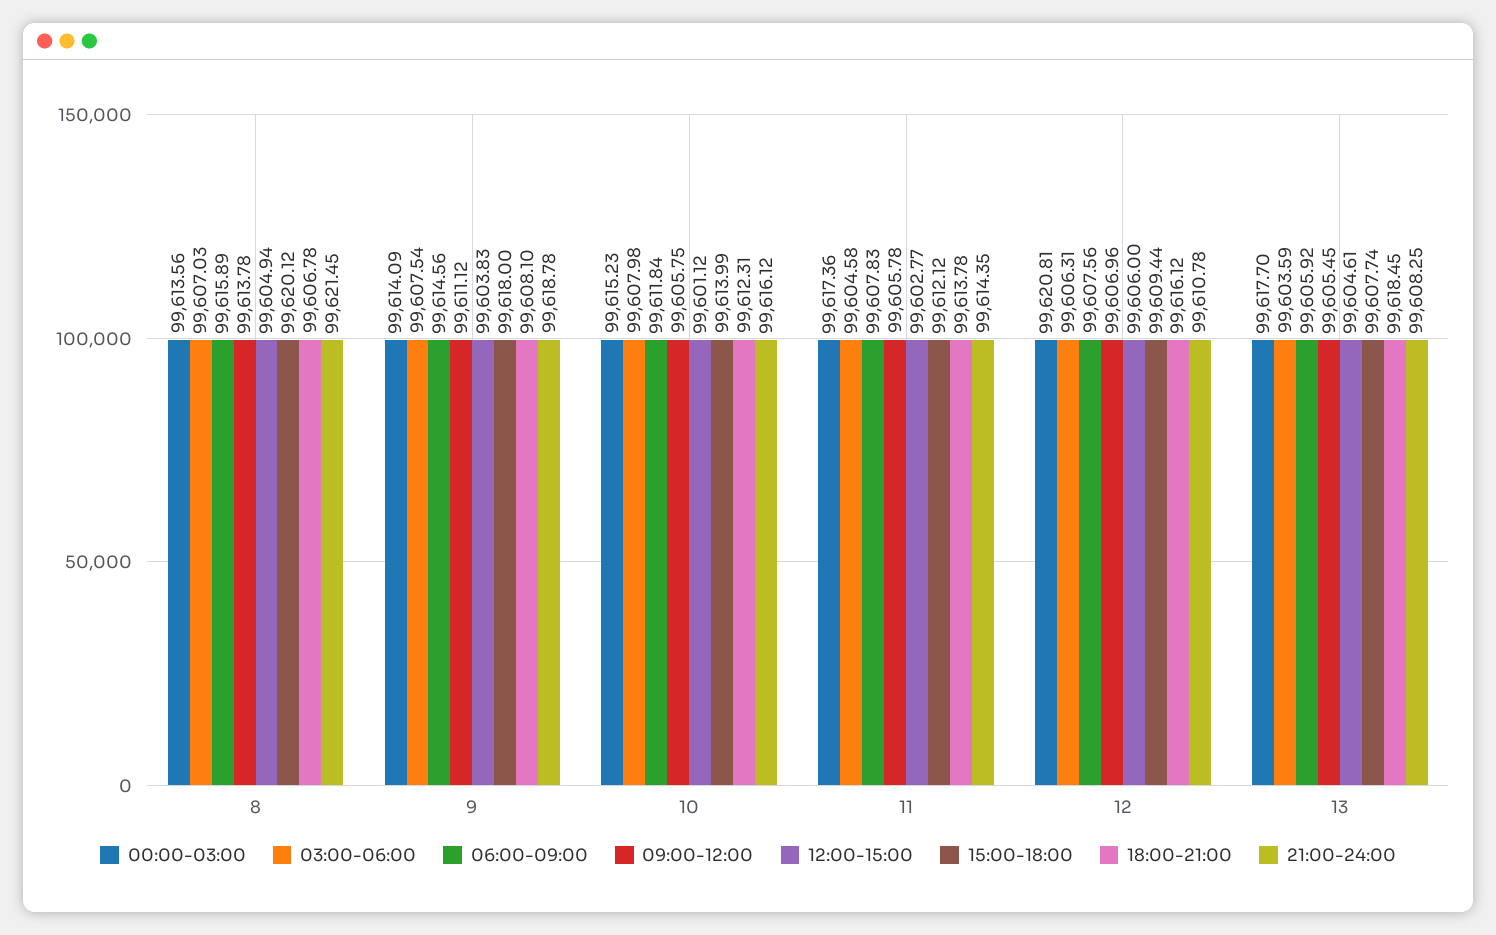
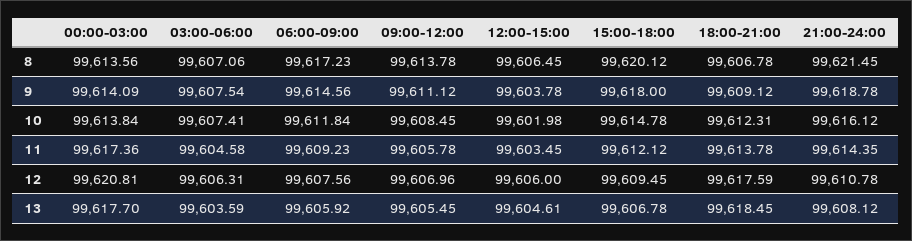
03:00-06:00, 8: 99607.03 -> 99607.06
06:00-09:00, 8: 99615.89 -> 99617.23
12:00-15:00, 8: 99604.94 -> 99606.45
12:00-15:00, 9: 99603.83 -> 99603.78
18:00-21:00, 9: 99608.1 -> 99609.12
00:00-03:00, 10: 99615.23 -> 99613.84
03:00-06:00, 10: 99607.98 -> 99607.41
09:00-12:00, 10: 99605.75 -> 99608.45
12:00-15:00, 10: 99601.12 -> 99601.98
15:00-18:00, 10: 99613.99 -> 99614.78
06:00-09:00, 11: 99607.83 -> 99609.23
12:00-15:00, 11: 99602.77 -> 99603.45
15:00-18:00, 12: 99609.44 -> 99609.45
18:00-21:00, 12: 99616.12 -> 99617.59
15:00-18:00, 13: 99607.74 -> 99606.78
21:00-24:00, 13: 99608.25 -> 99608.12

